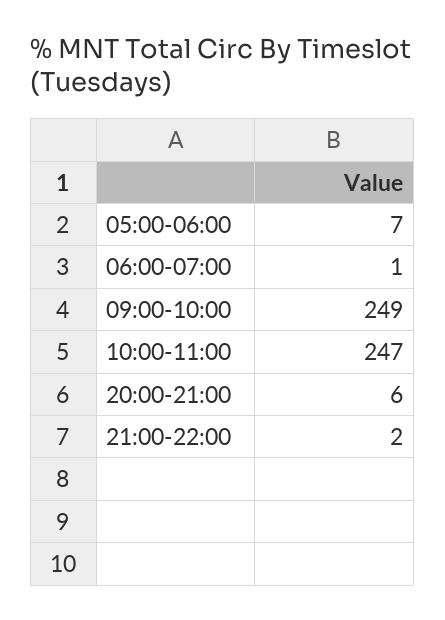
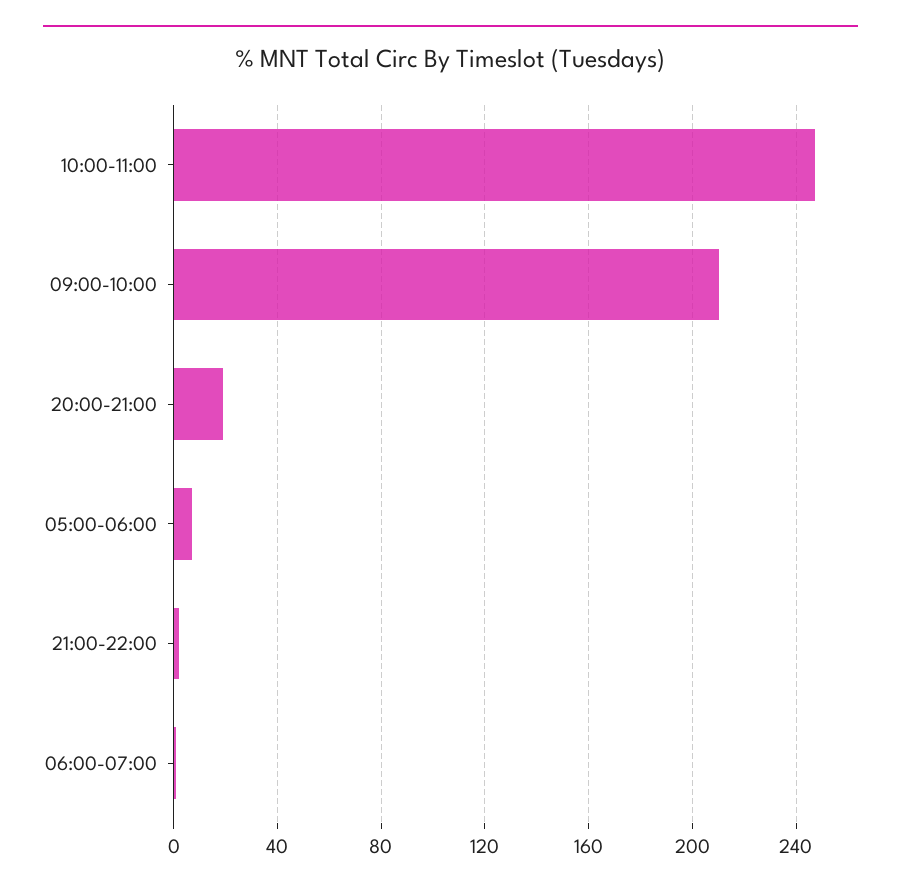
09:00-10:00: 249 -> 210
20:00-21:00: 6 -> 20

